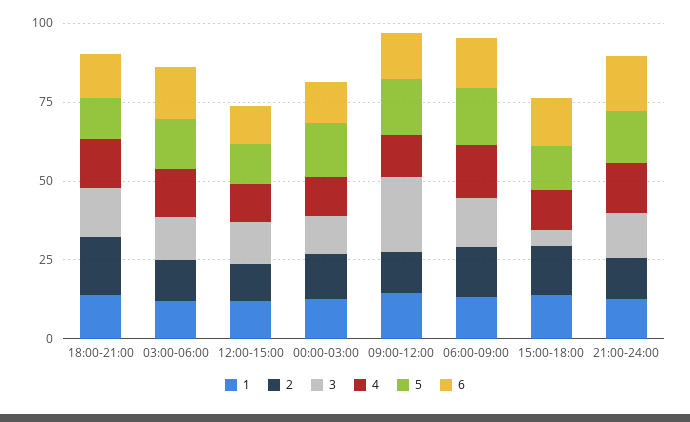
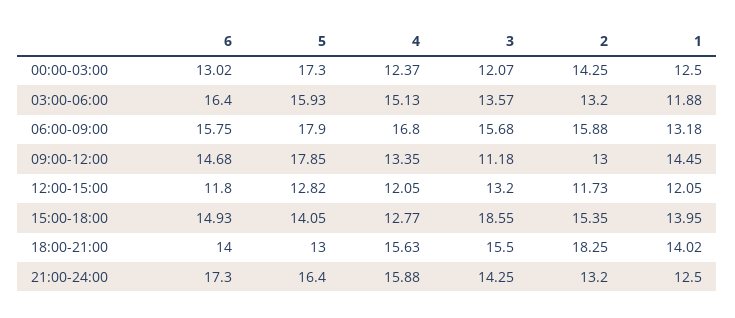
3, 09:00-12:00: 25 -> 11.18
3, 15:00-18:00: 5 -> 18.55

